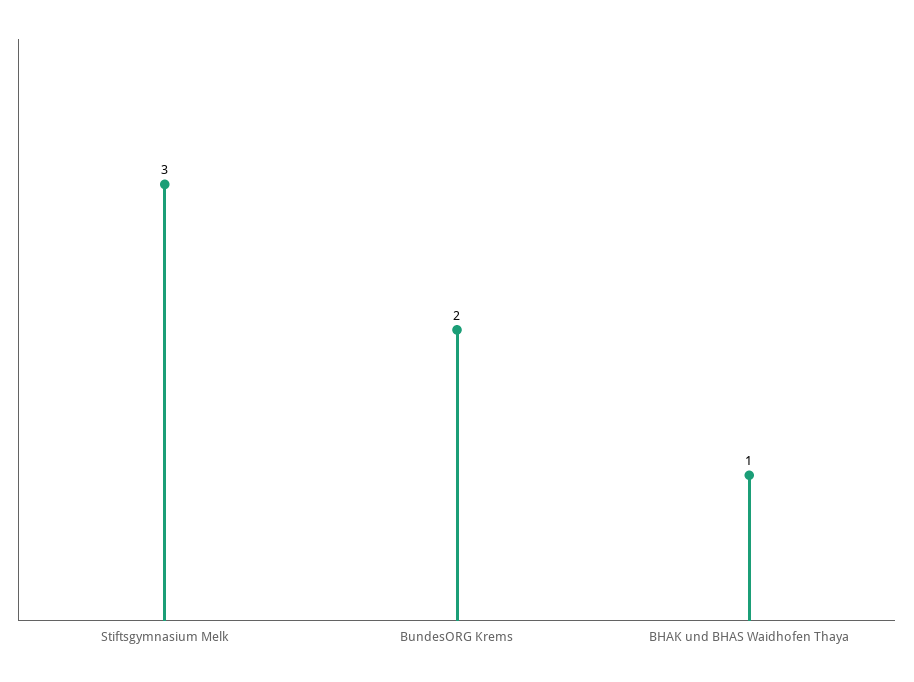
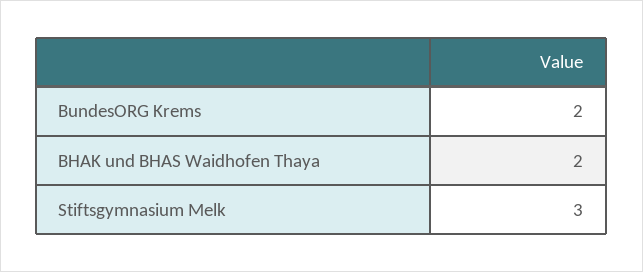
BHAK und BHAS Waidhofen Thaya: 1 -> 2

